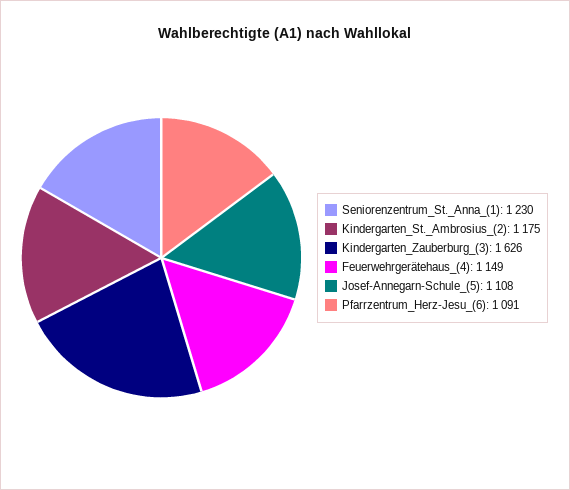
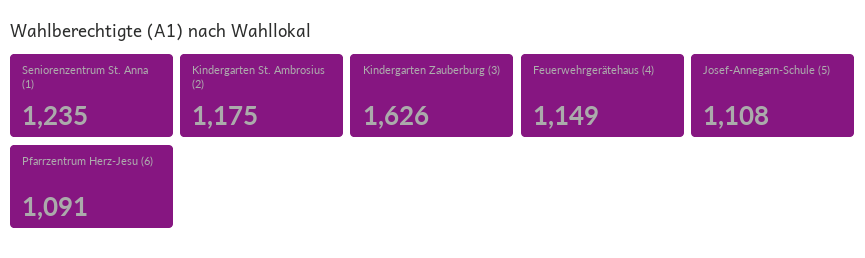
Seniorenzentrum_St._Anna_(1): 1230 -> 1235

